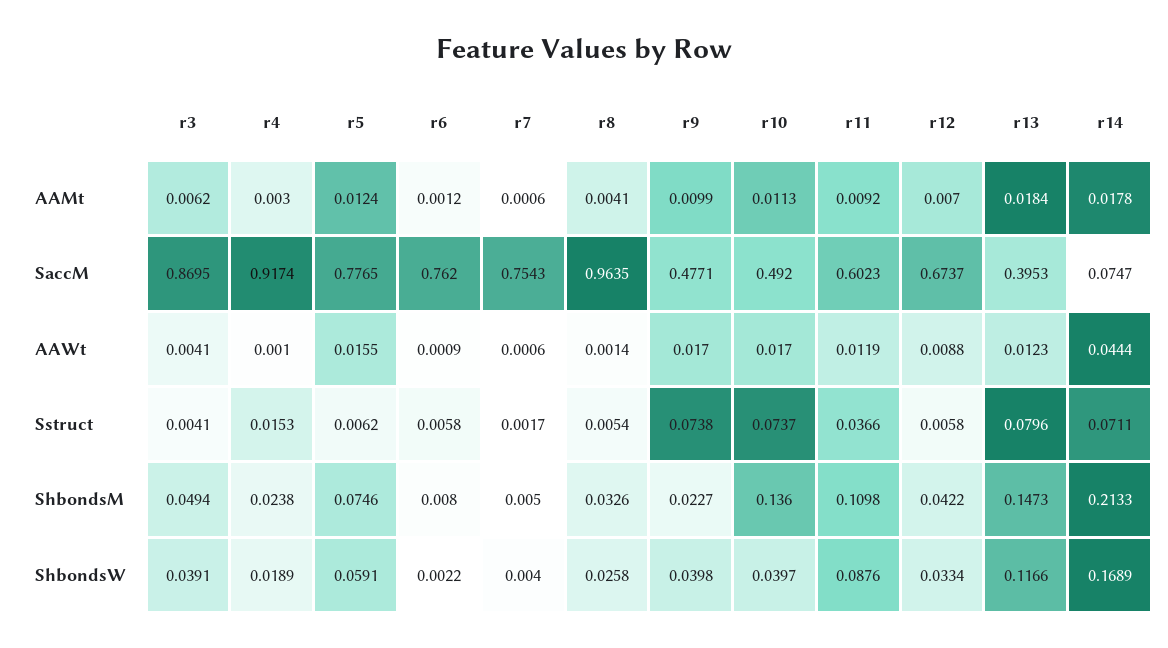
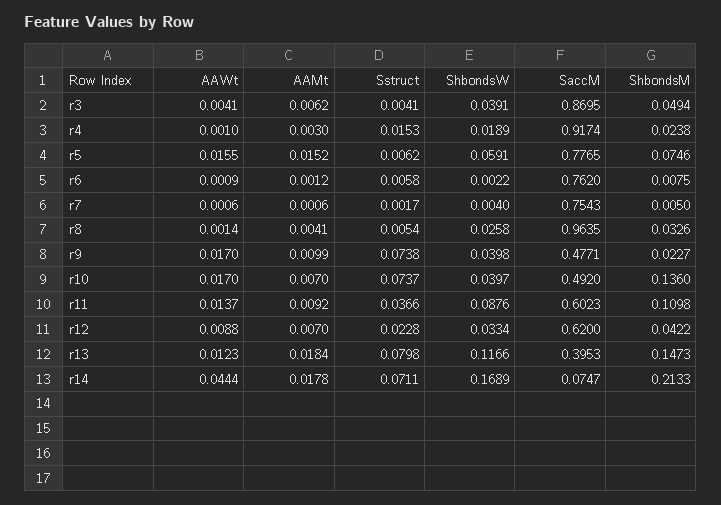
r5, AAMt: 0.0124 -> 0.0152
r10, AAMt: 0.0113 -> 0.007
r12, SaccM: 0.6737 -> 0.62
r11, AAWt: 0.0119 -> 0.0137
r12, Sstruct: 0.0058 -> 0.0228
r13, Sstruct: 0.0796 -> 0.0798
r6, ShbondsM: 0.008 -> 0.0075

